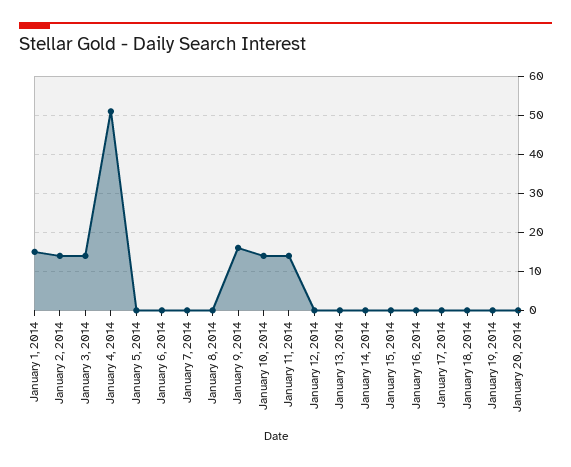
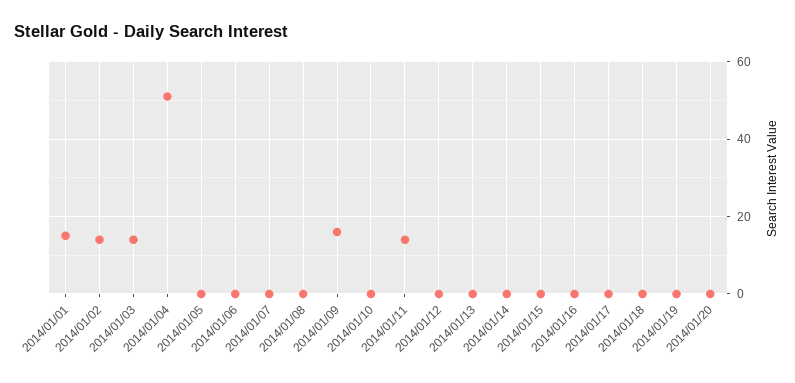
January 10, 2014: 15 -> 0

